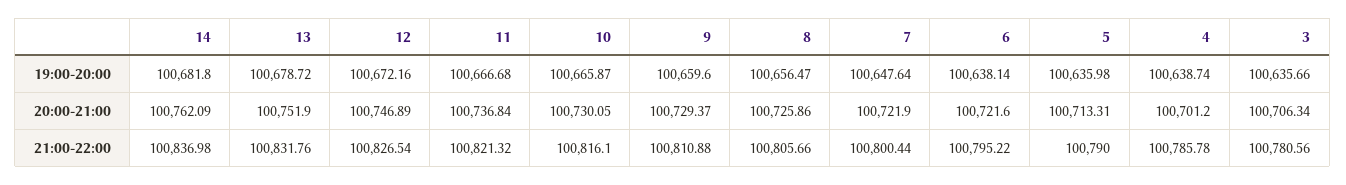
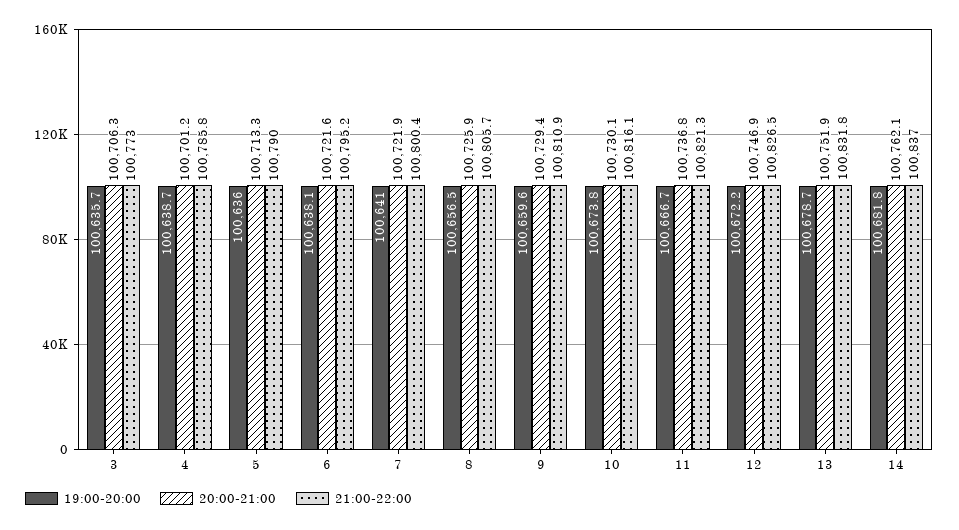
19:00-20:00, 10: 100665.87 -> 100673.8
19:00-20:00, 7: 100647.64 -> 100641
21:00-22:00, 3: 100780.56 -> 100773

